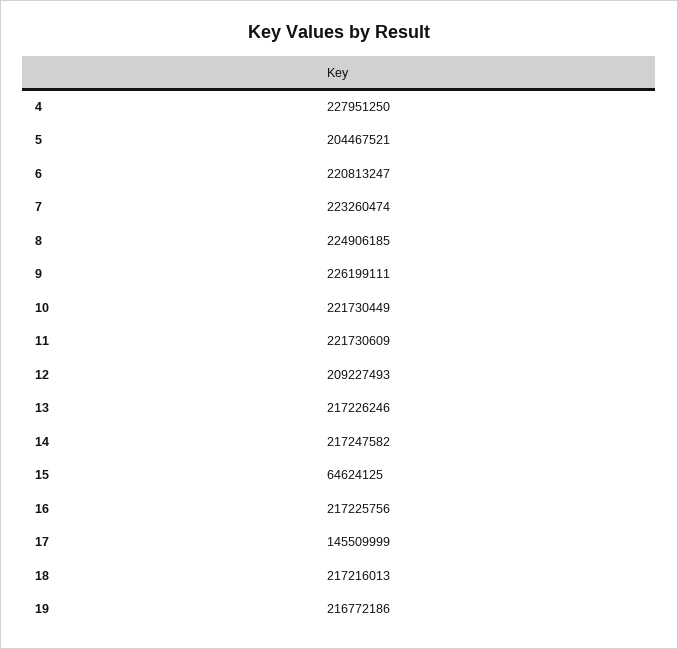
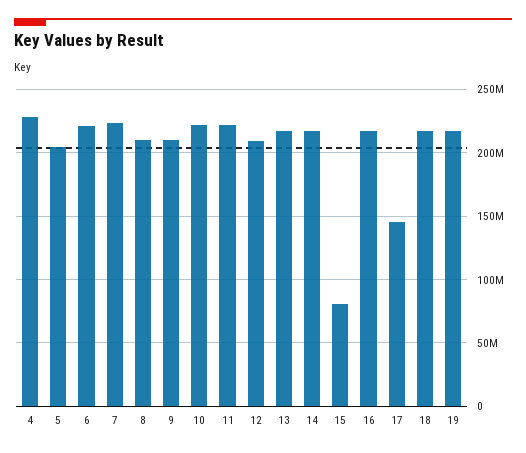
8: 224906185 -> 210000000
9: 226199111 -> 210000000
15: 64624125 -> 80000000

